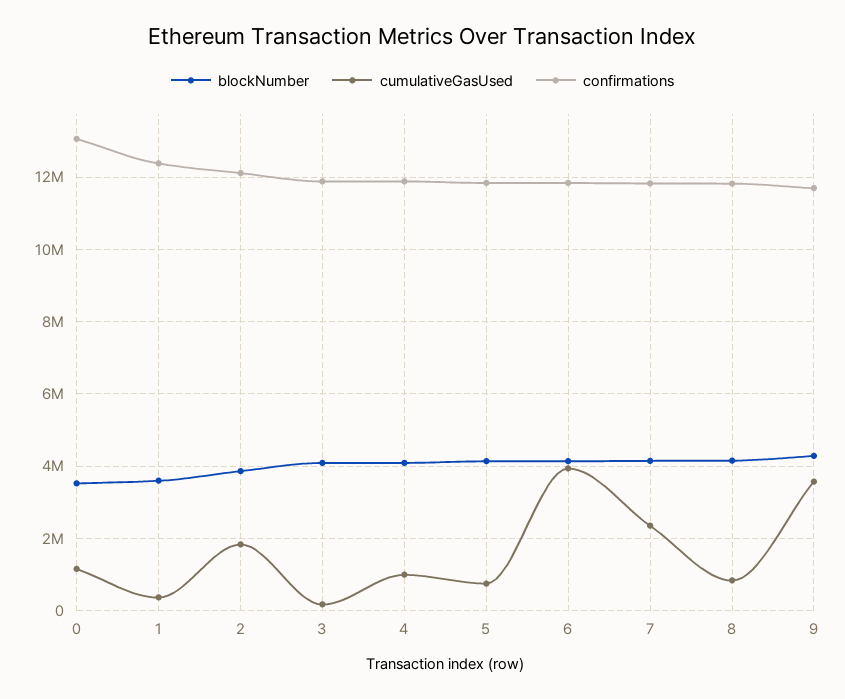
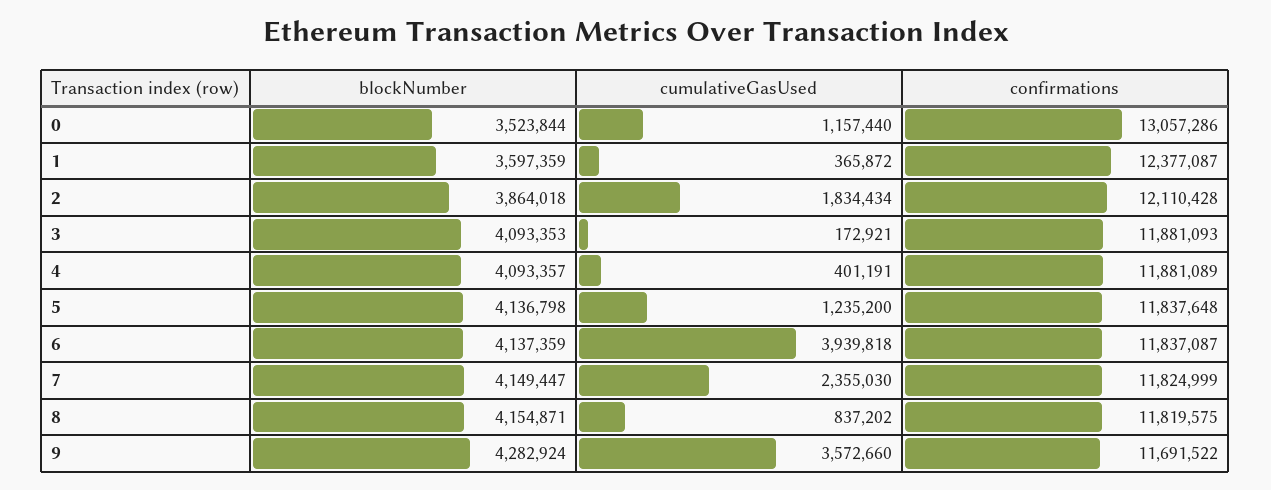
cumulativeGasUsed, 4: 1000000 -> 401191
cumulativeGasUsed, 5: 800000 -> 1235200

